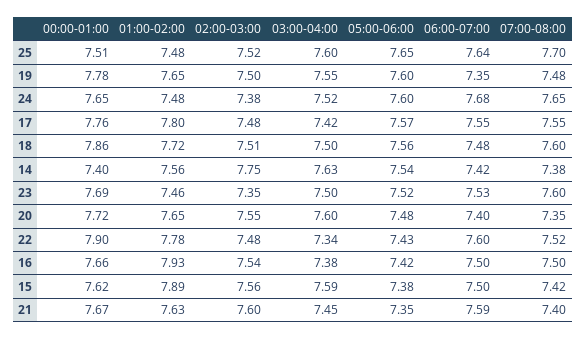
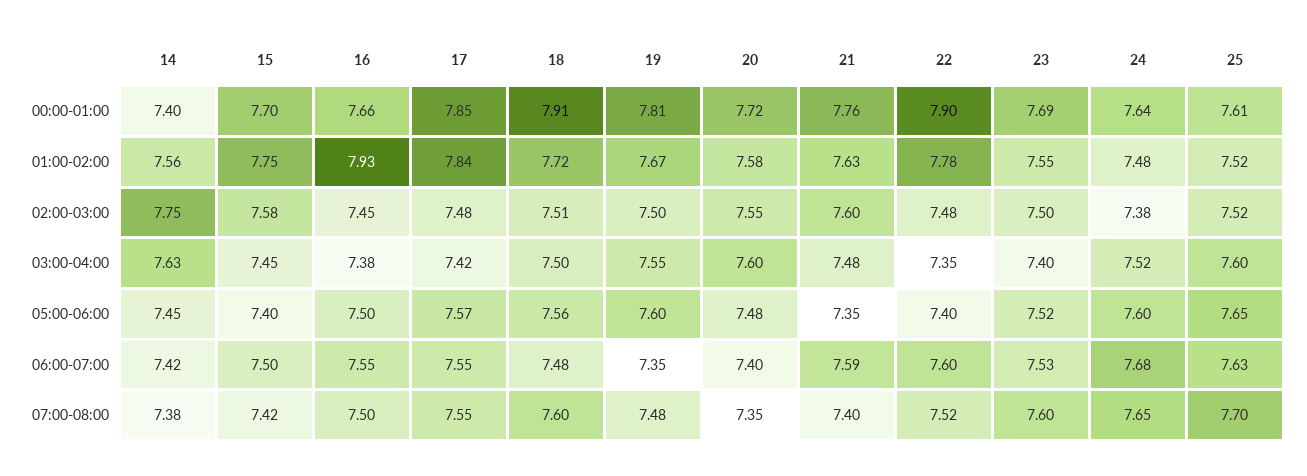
00:00-01:00, 25: 7.51 -> 7.61
01:00-02:00, 25: 7.48 -> 7.52
06:00-07:00, 25: 7.64 -> 7.63
00:00-01:00, 19: 7.78 -> 7.81
01:00-02:00, 19: 7.65 -> 7.67
00:00-01:00, 24: 7.65 -> 7.64
00:00-01:00, 17: 7.76 -> 7.85
01:00-02:00, 17: 7.8 -> 7.84
00:00-01:00, 18: 7.86 -> 7.91
05:00-06:00, 14: 7.54 -> 7.45
01:00-02:00, 23: 7.46 -> 7.55
02:00-03:00, 23: 7.35 -> 7.5
03:00-04:00, 23: 7.5 -> 7.4
01:00-02:00, 20: 7.65 -> 7.58
03:00-04:00, 22: 7.34 -> 7.35
05:00-06:00, 22: 7.43 -> 7.4
02:00-03:00, 16: 7.54 -> 7.45
05:00-06:00, 16: 7.42 -> 7.5
06:00-07:00, 16: 7.5 -> 7.55
00:00-01:00, 15: 7.62 -> 7.7
01:00-02:00, 15: 7.89 -> 7.75
02:00-03:00, 15: 7.56 -> 7.58
03:00-04:00, 15: 7.59 -> 7.45
05:00-06:00, 15: 7.38 -> 7.4
00:00-01:00, 21: 7.67 -> 7.76
03:00-04:00, 21: 7.45 -> 7.48

